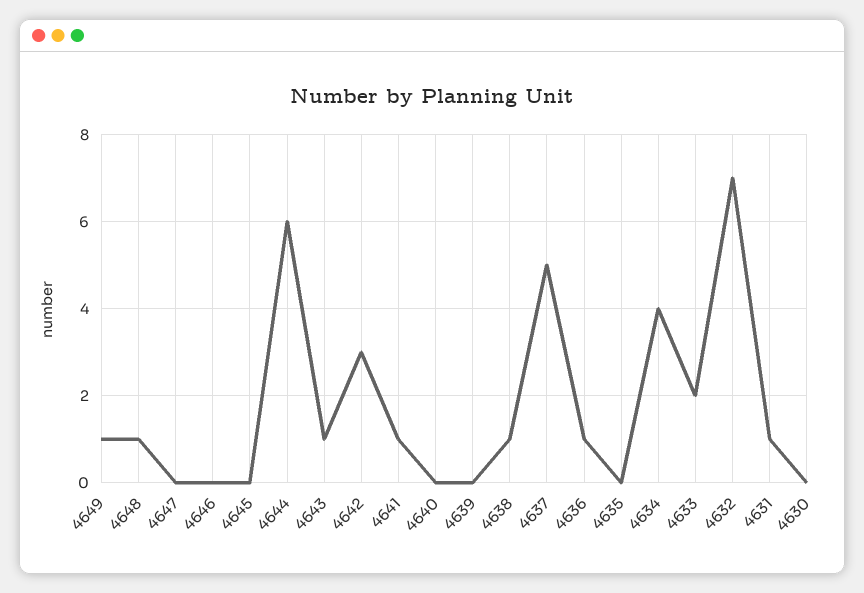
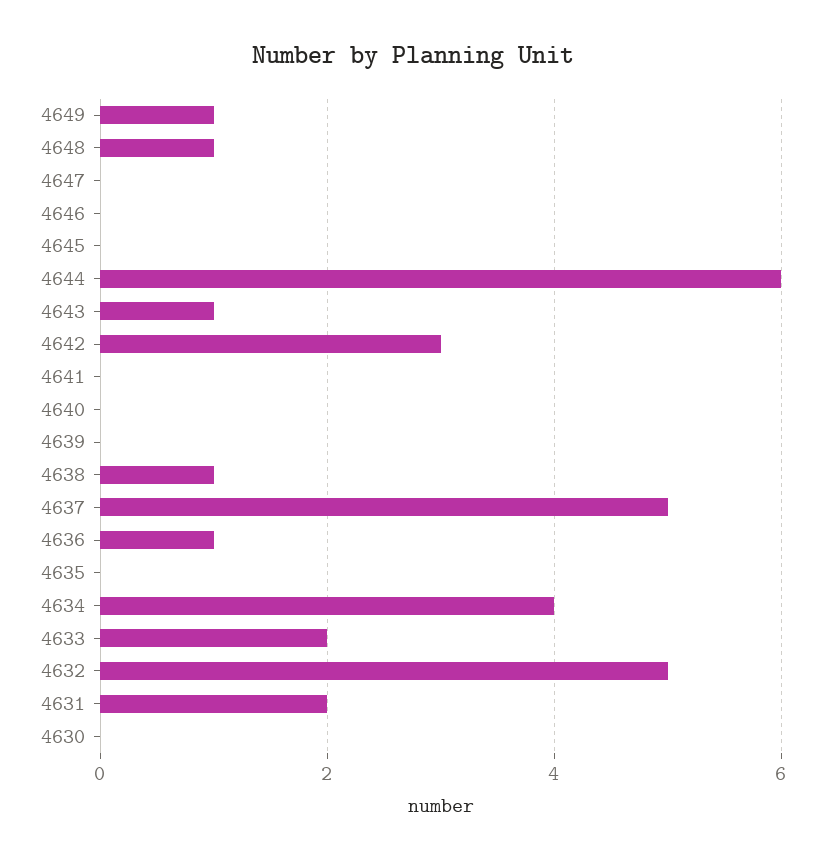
4641: 1 -> 0
4632: 7 -> 5
4631: 1 -> 2

